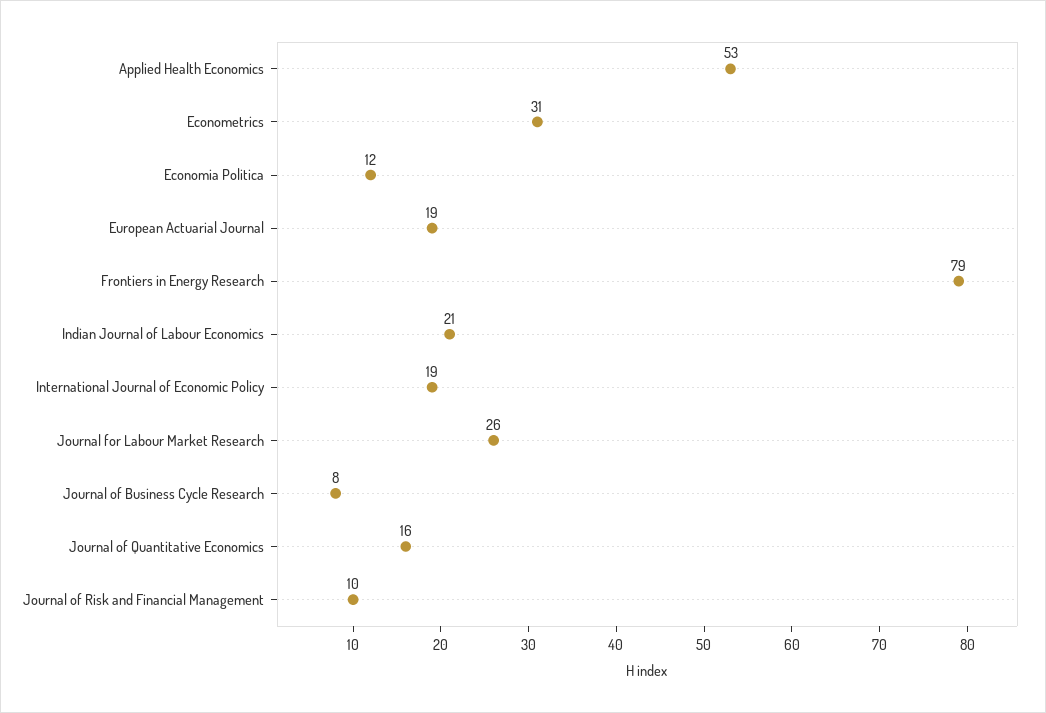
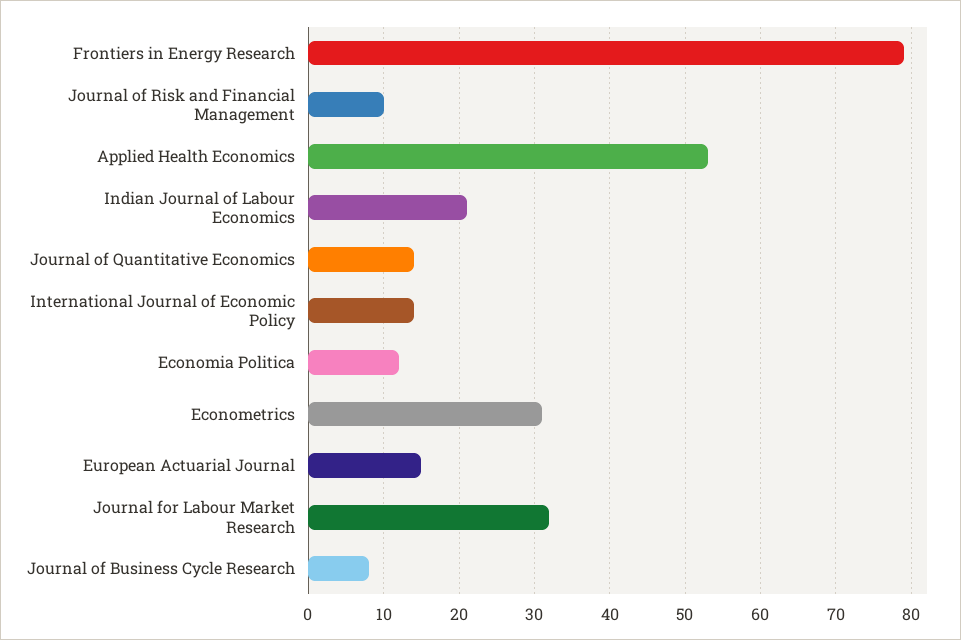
European Actuarial Journal: 19 -> 15
International Journal of Economic Policy: 19 -> 14
Journal for Labour Market Research: 26 -> 32
Journal of Quantitative Economics: 16 -> 14

